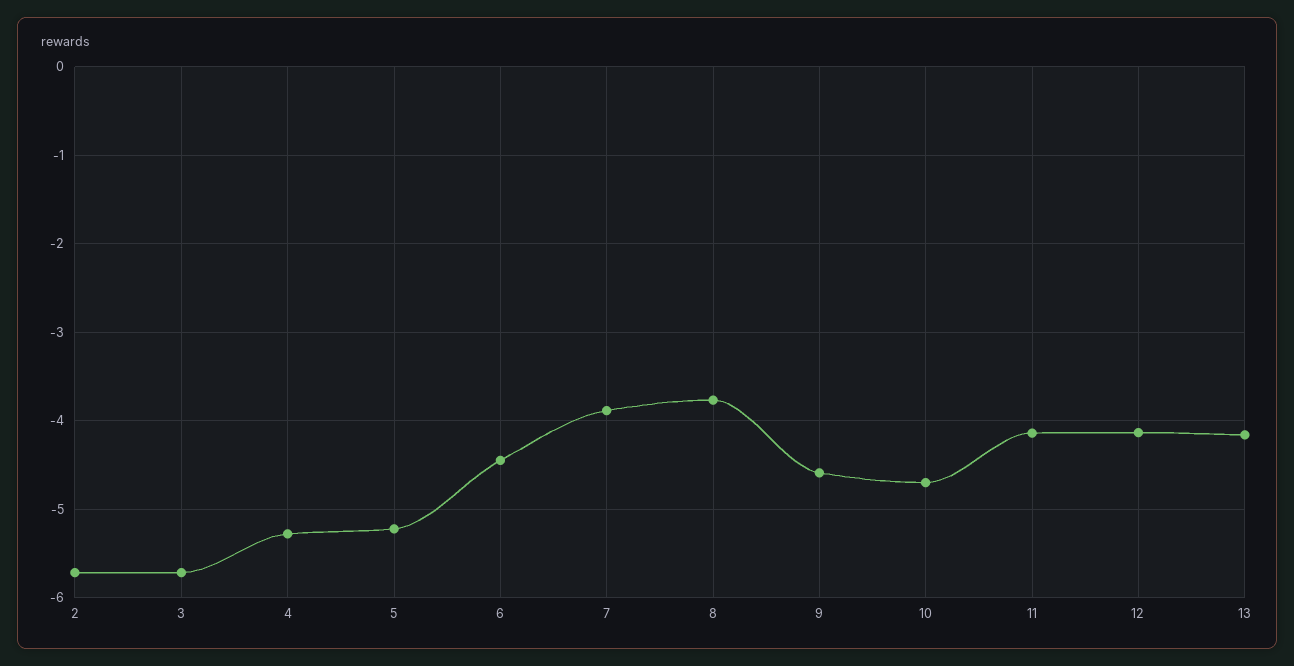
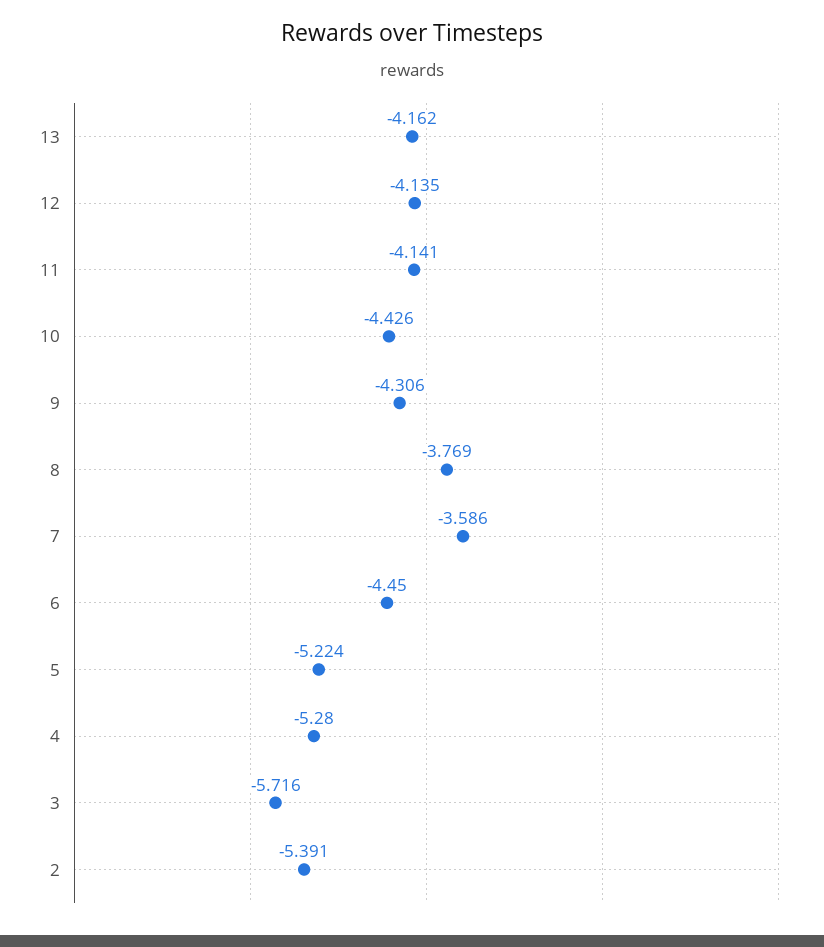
2: -5.7 -> -5.391
7: -3.9 -> -3.586
9: -4.6 -> -4.306
10: -4.7 -> -4.426

